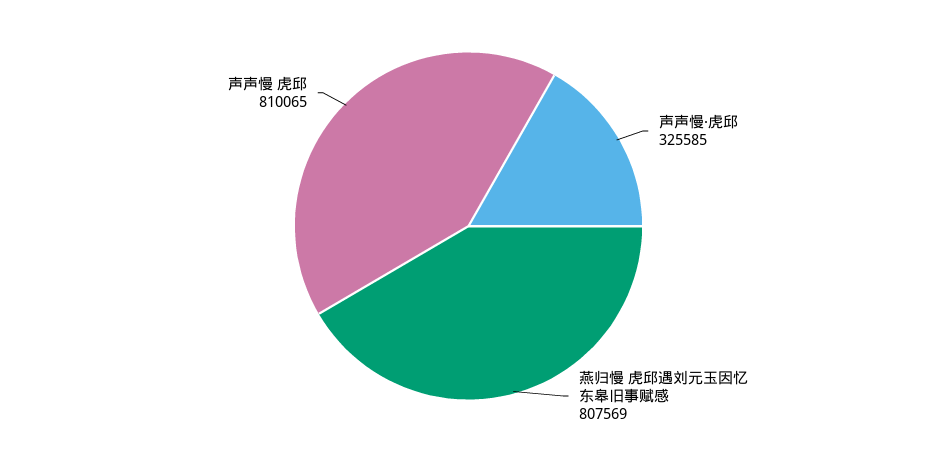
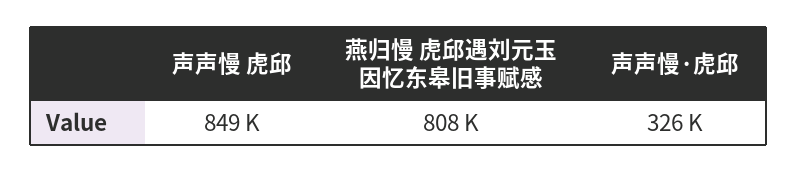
声声慢 虎邱: 810065 -> 849000

